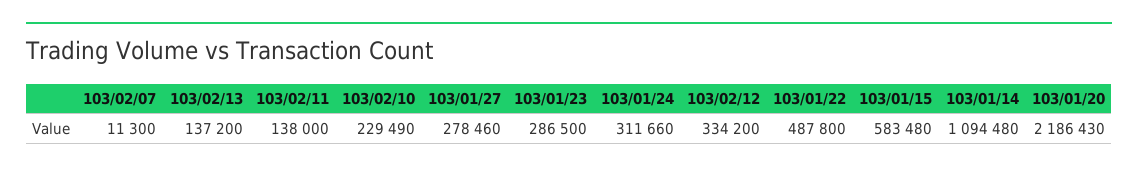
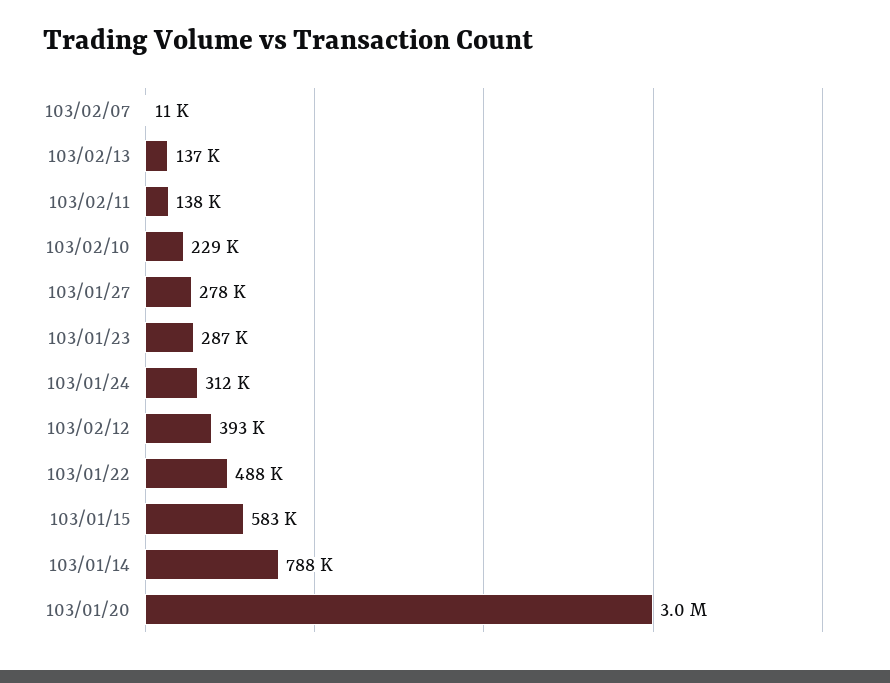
103/02/12: 334200 -> 393000
103/01/14: 1094480 -> 788000
103/01/20: 2186430 -> 3000000

